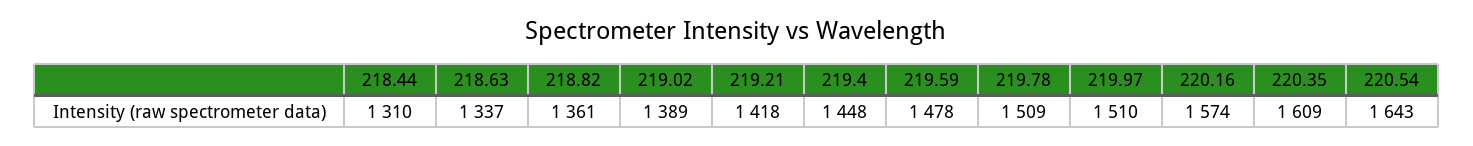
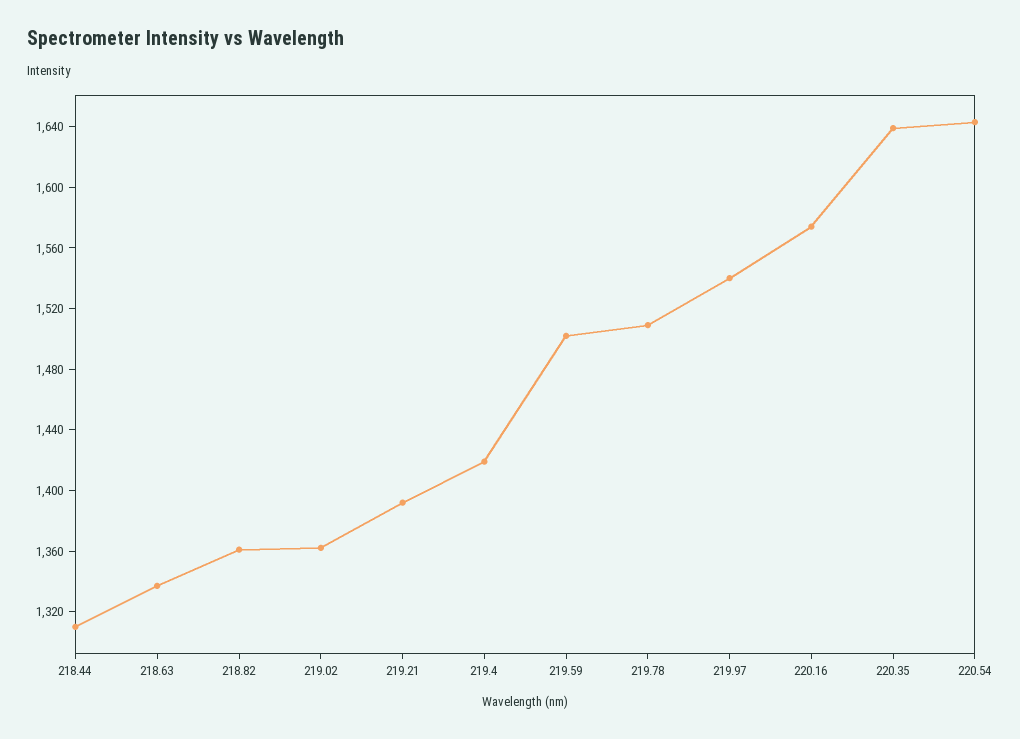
219.02: 1389 -> 1360
219.21: 1418 -> 1390
219.4: 1448 -> 1420
219.59: 1478 -> 1500
219.97: 1510 -> 1540
220.35: 1609 -> 1640

